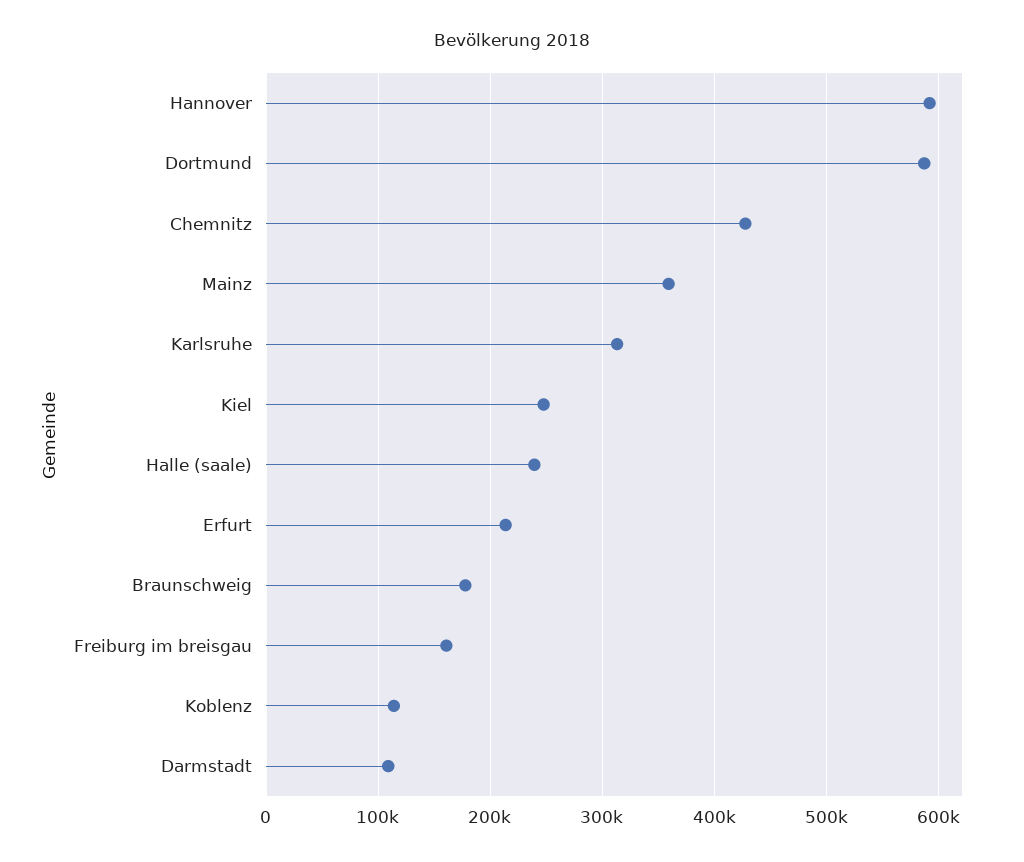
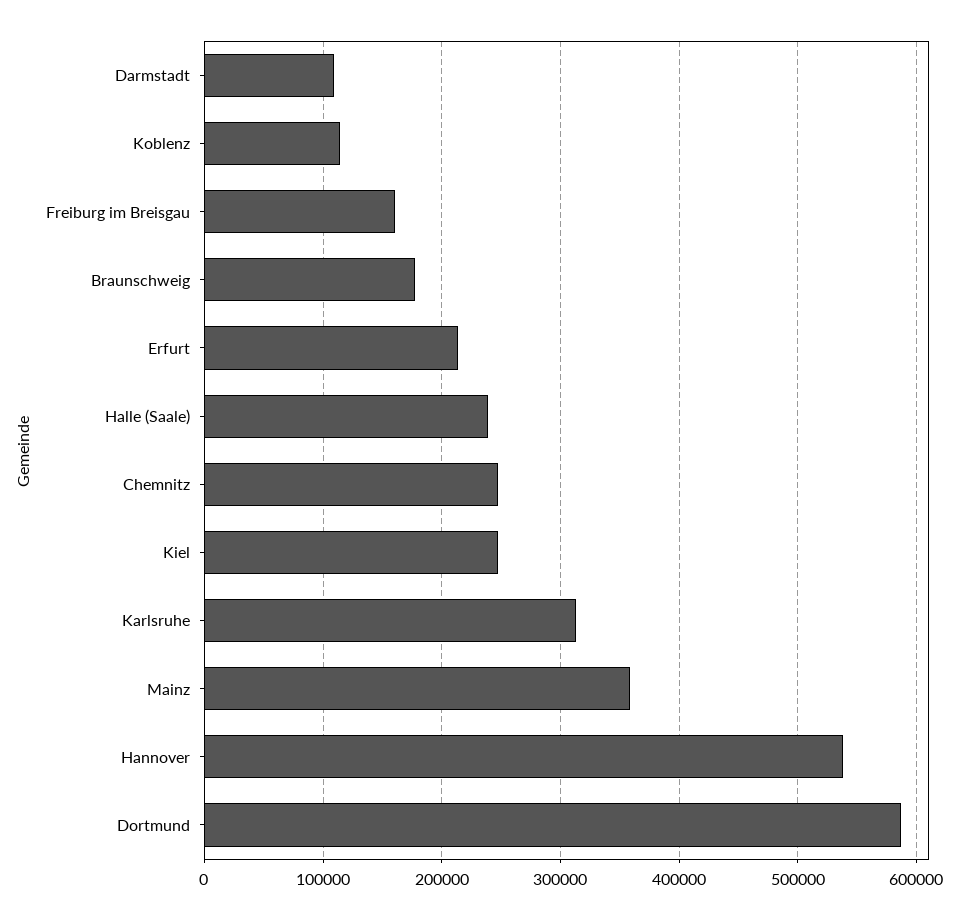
Hannover: 590000 -> 540000
Chemnitz: 430000 -> 250000

